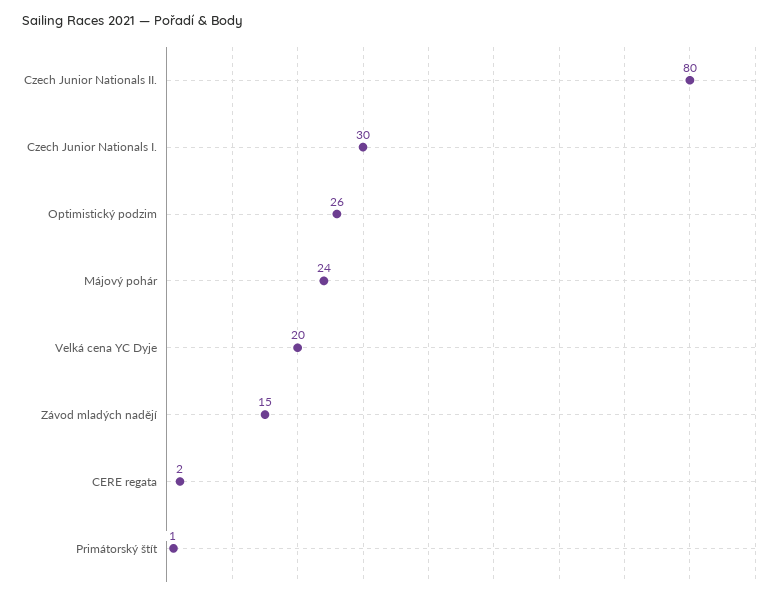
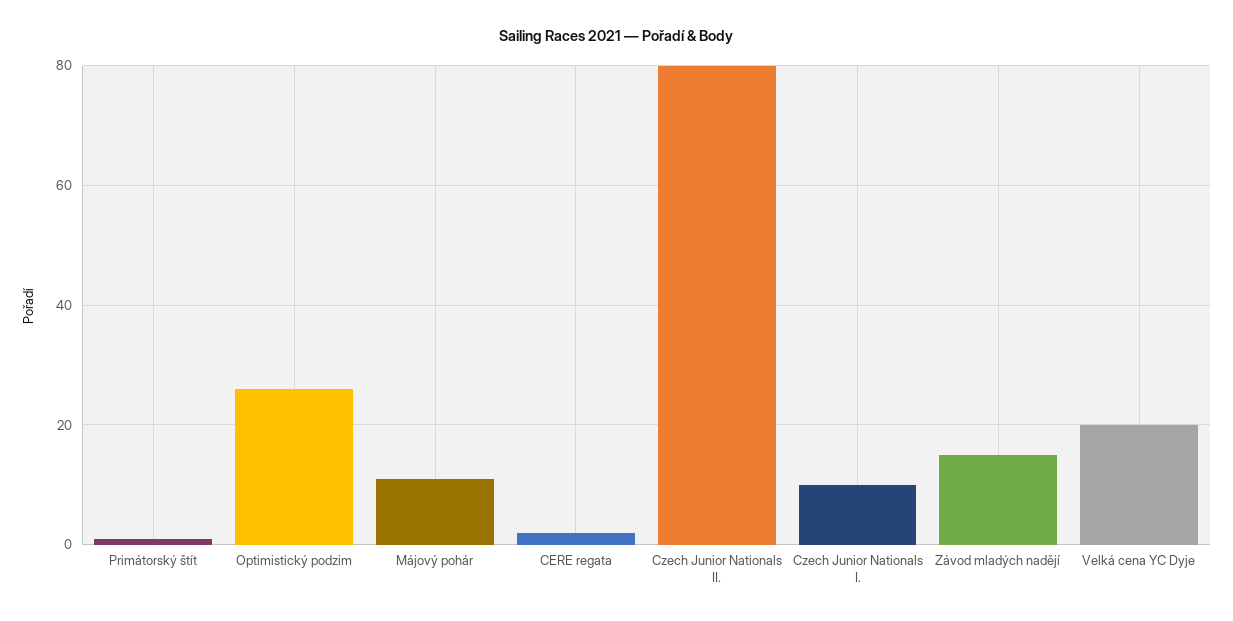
Czech Junior Nationals I.: 30 -> 10
Májový pohár: 24 -> 10

